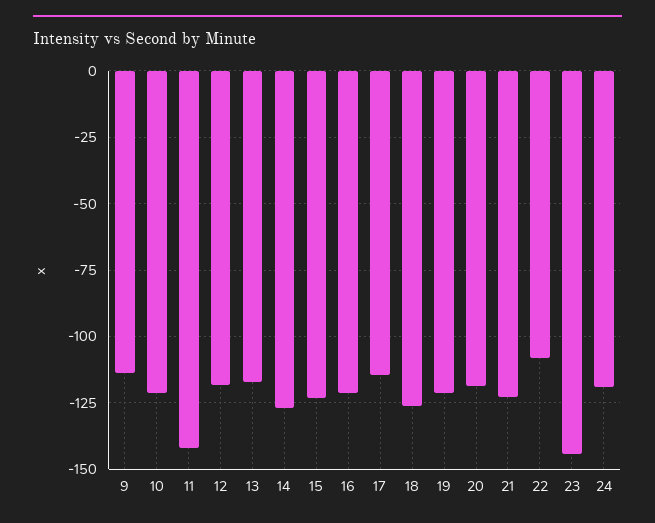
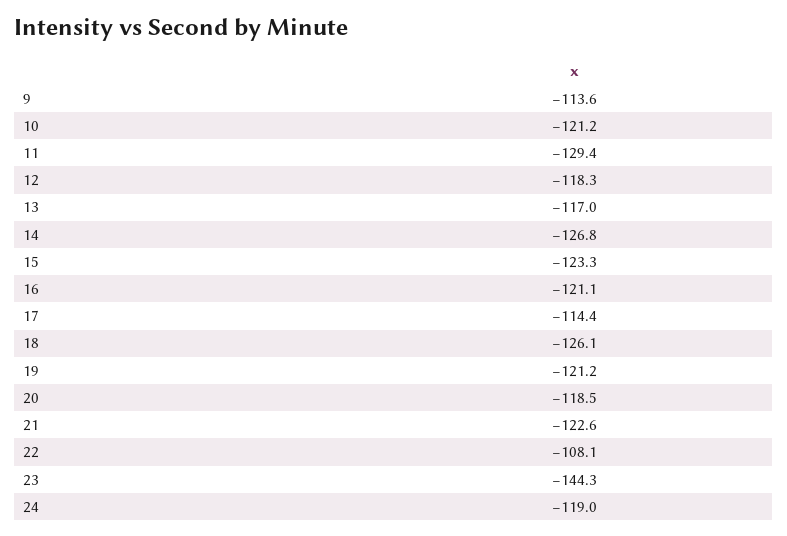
11: -142.5 -> -129.4

